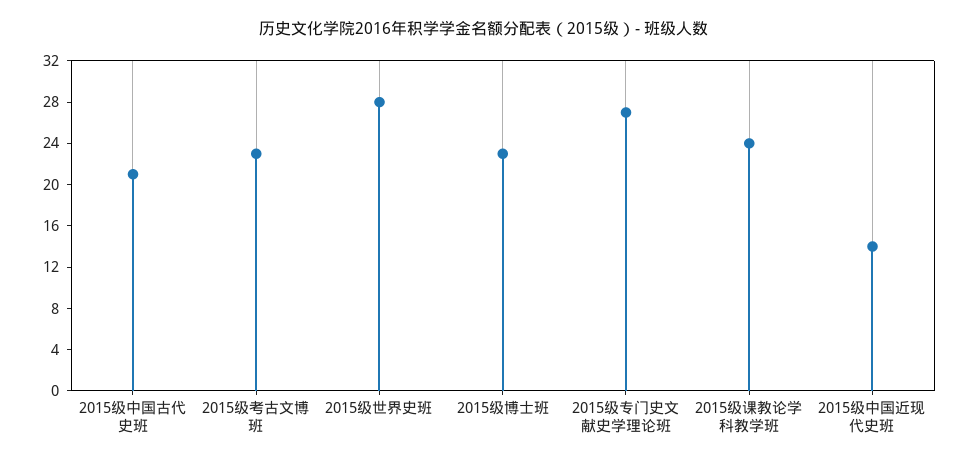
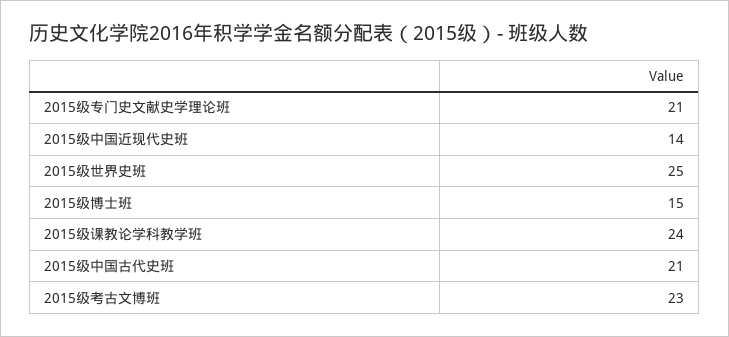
2015级世界史班: 28 -> 25
2015级博士班: 23 -> 15
2015级专门史文献史学理论班: 27 -> 21

